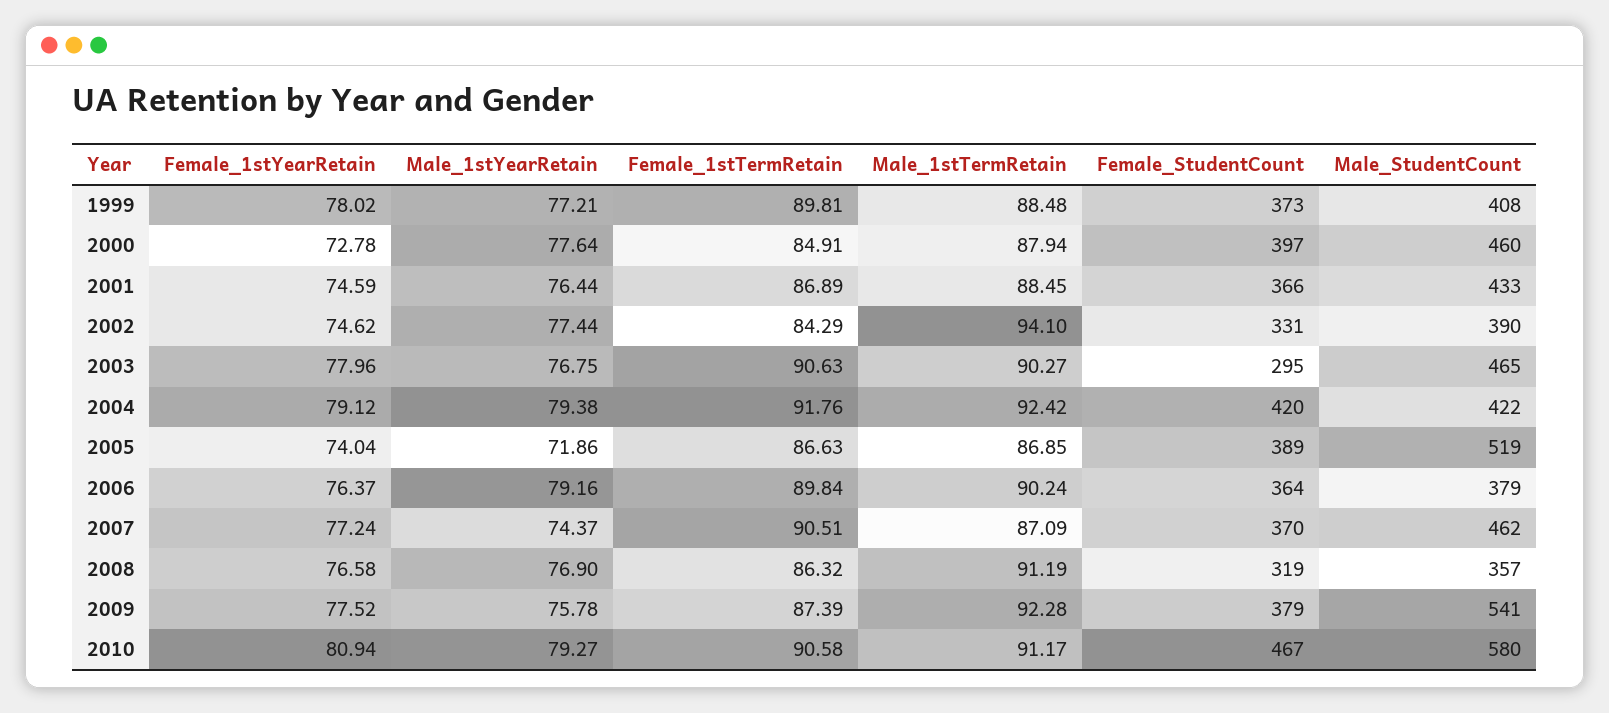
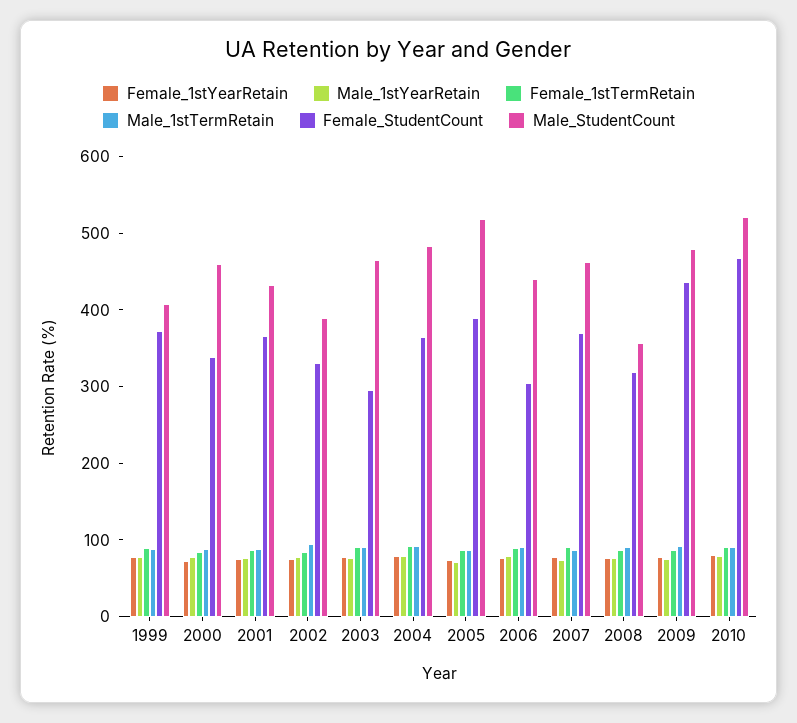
Female_StudentCount, 2000: 397 -> 340
Female_StudentCount, 2004: 420 -> 360
Male_StudentCount, 2004: 422 -> 480
Female_StudentCount, 2006: 364 -> 300
Male_StudentCount, 2006: 379 -> 440
Female_StudentCount, 2009: 379 -> 440
Male_StudentCount, 2009: 541 -> 480
Male_StudentCount, 2010: 580 -> 520

